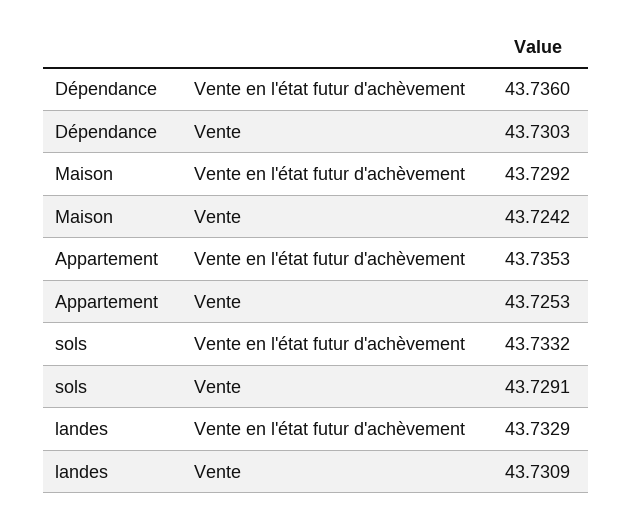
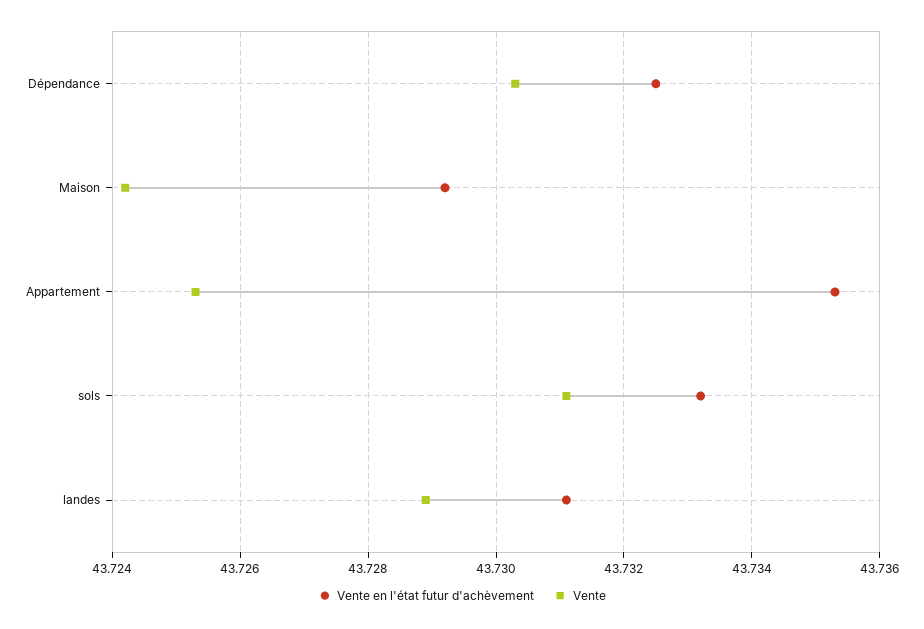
Vente en l'état futur d'achèvement, Dépendance: 43.736 -> 43.7325
Vente, sols: 43.7291 -> 43.731
Vente en l'état futur d'achèvement, landes: 43.7329 -> 43.731
Vente, landes: 43.7309 -> 43.729

